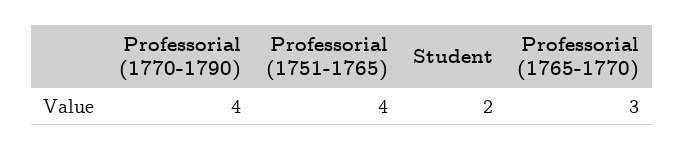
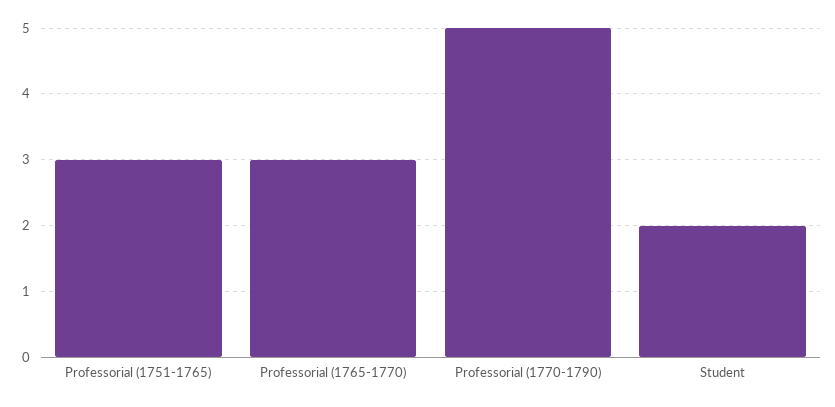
Professorial (1770-1790): 4 -> 5
Professorial (1751-1765): 4 -> 3

